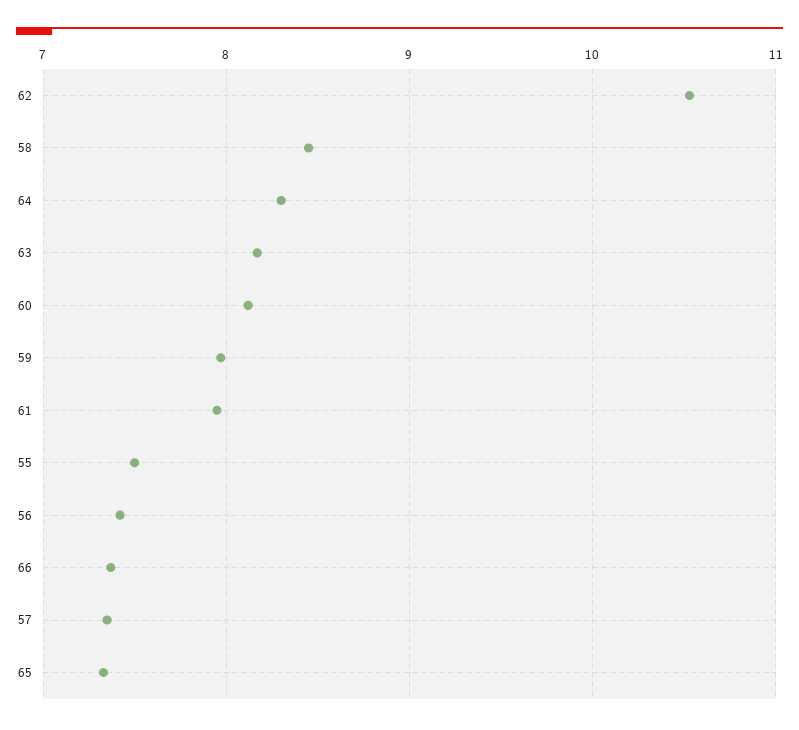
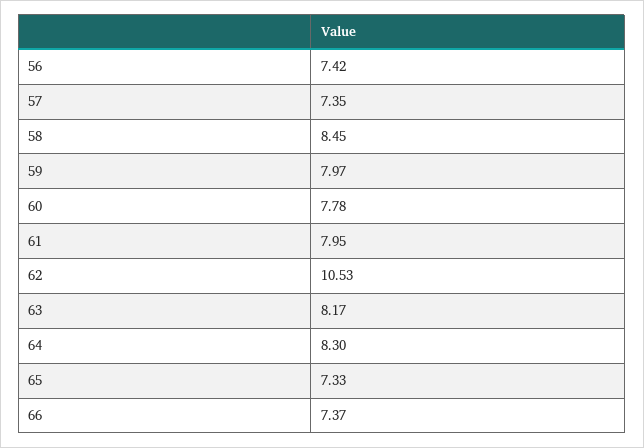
60: 8.1 -> 7.78
55: 7.5 -> none

